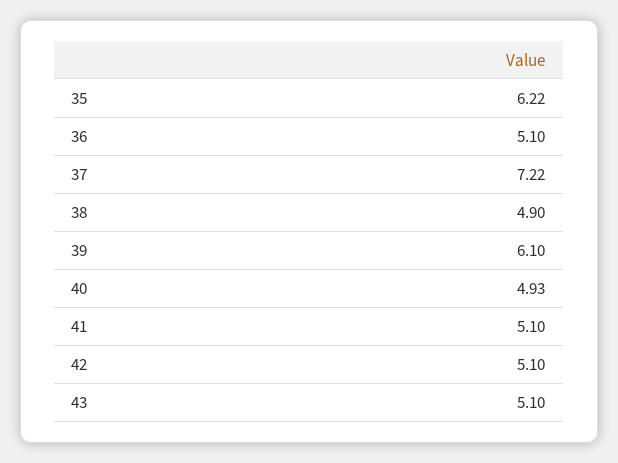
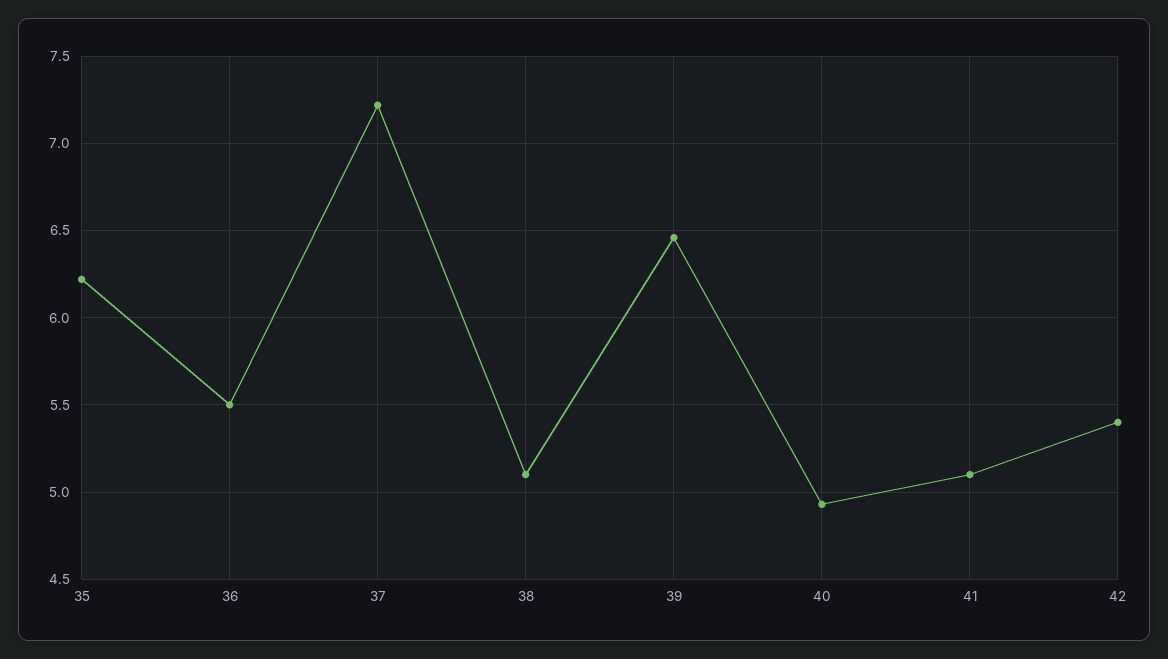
36: 5.1 -> 5.5
38: 4.9 -> 5.1
39: 6.1 -> 6.45
42: 5.1 -> 5.4
43: 5.1 -> none

